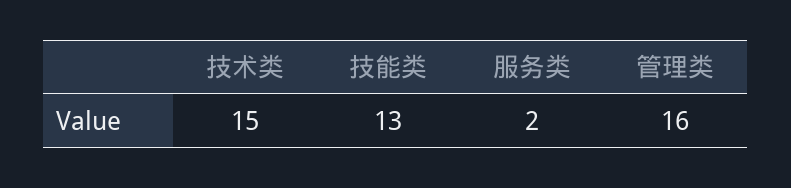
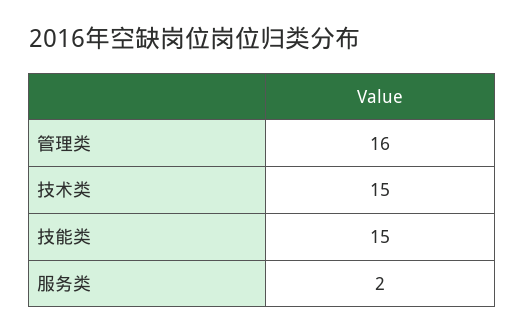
技能类: 13 -> 15

